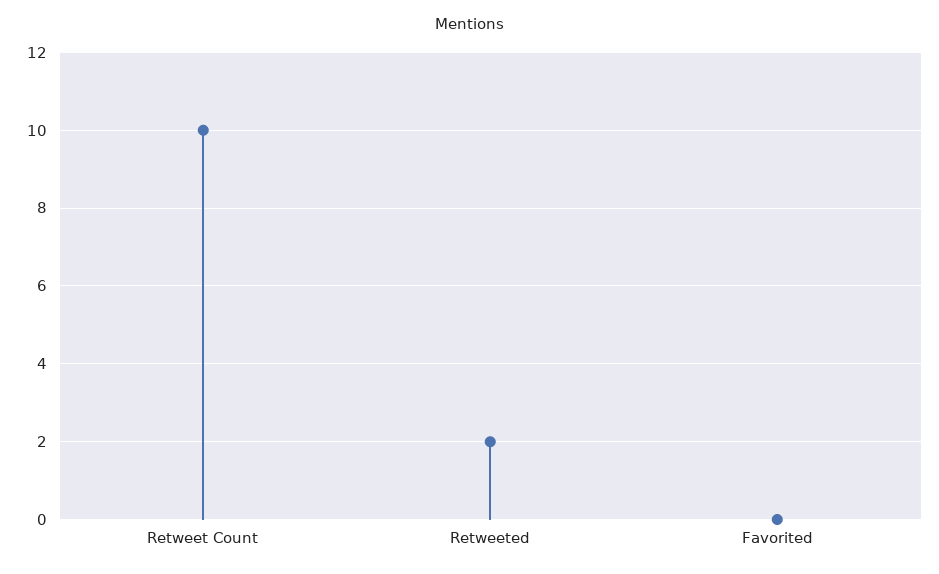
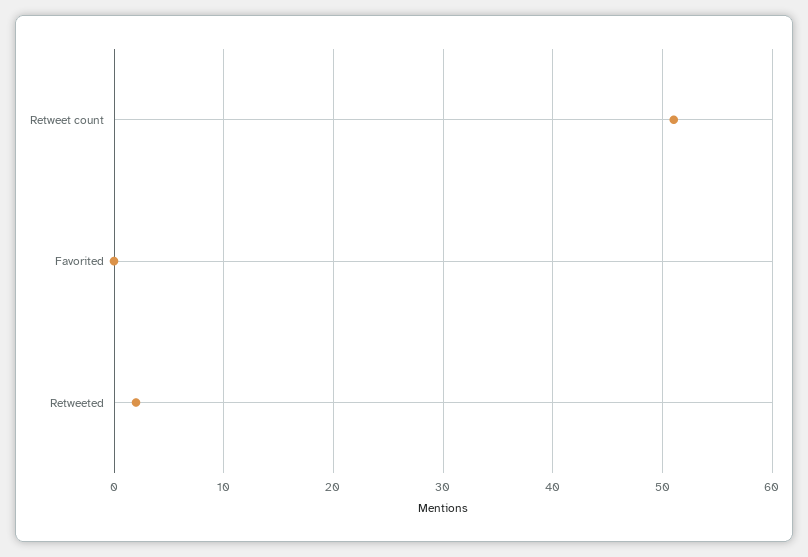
Retweet Count: 10 -> 51

